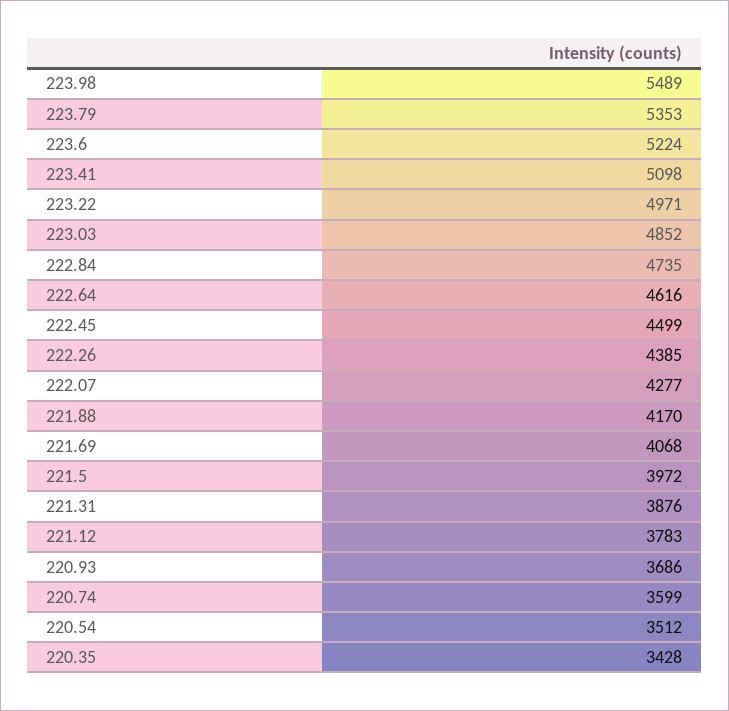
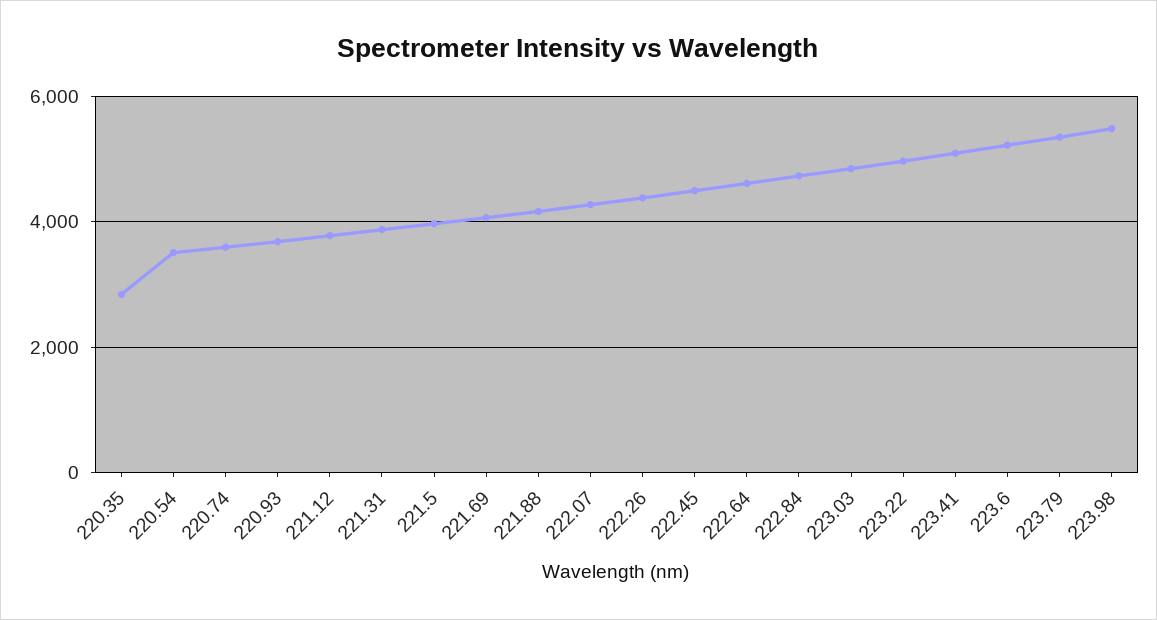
220.35: 3428 -> 2800

